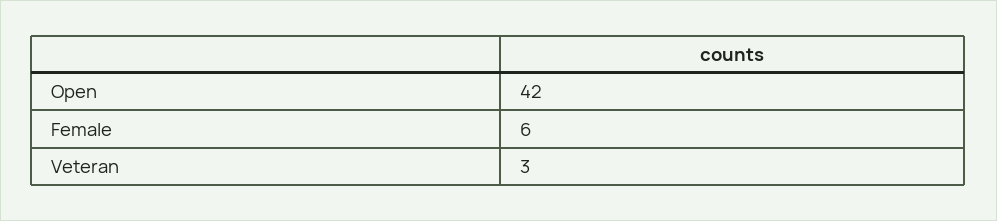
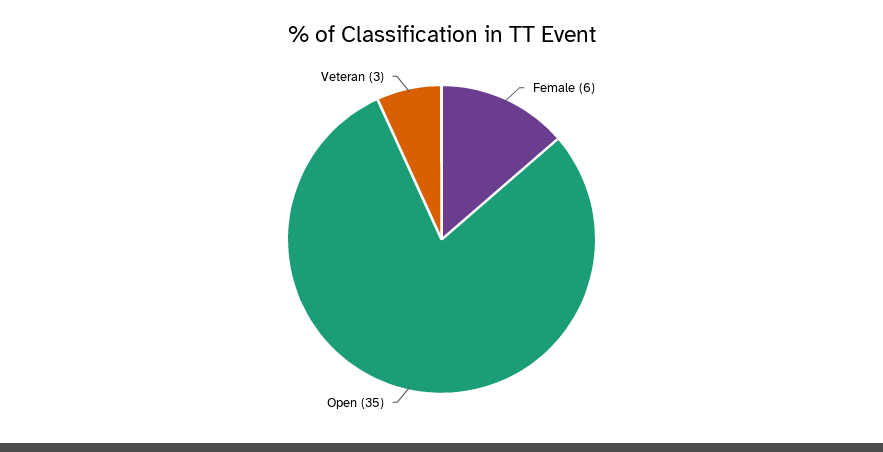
Open: 42 -> 35

